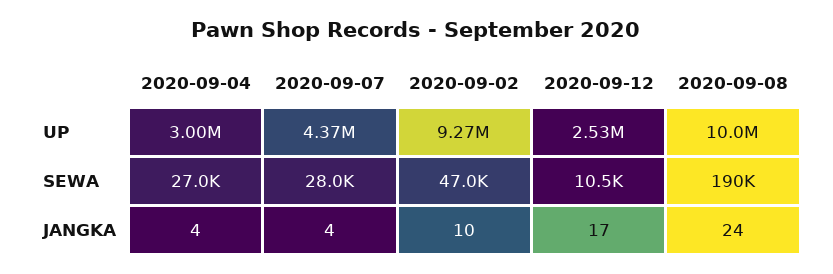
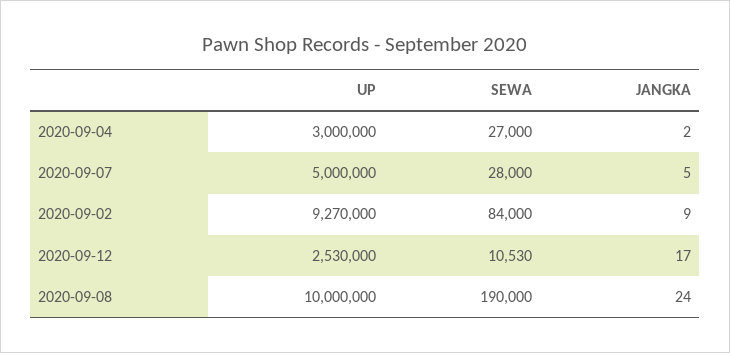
2020-09-07, UP: 4370000 -> 5000000
2020-09-02, SEWA: 47000 -> 84000
2020-09-04, JANGKA: 4 -> 2
2020-09-07, JANGKA: 4 -> 5
2020-09-02, JANGKA: 10 -> 9

